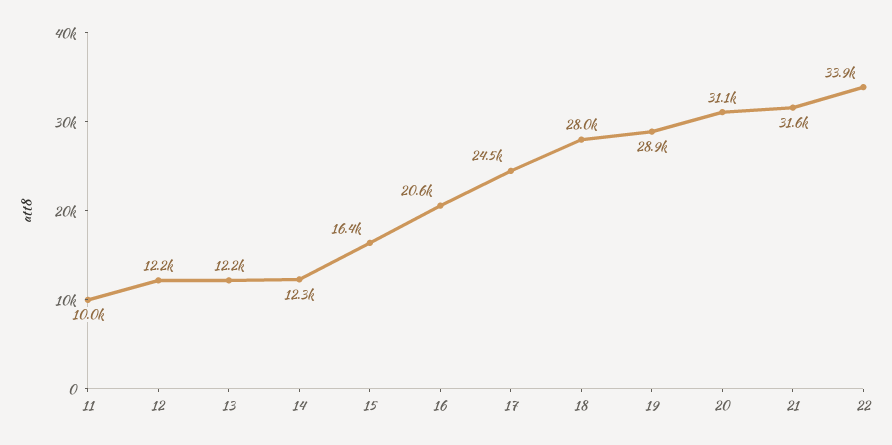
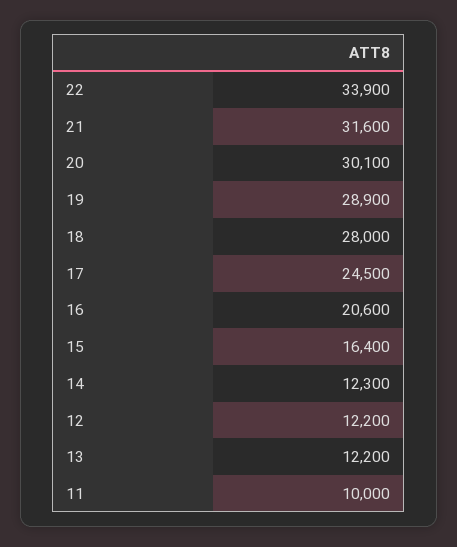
20: 31100 -> 30100

